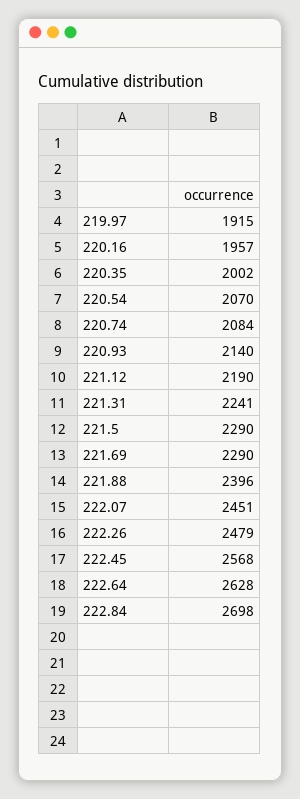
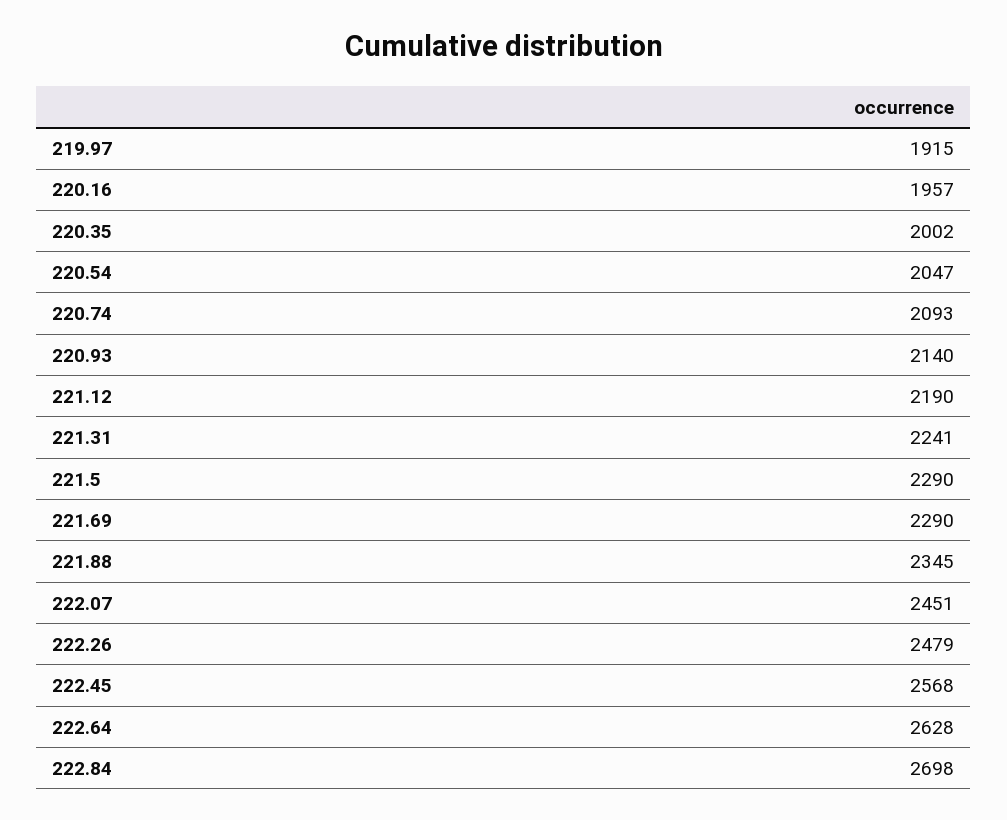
220.54: 2070 -> 2047
220.74: 2084 -> 2093
221.88: 2396 -> 2345

